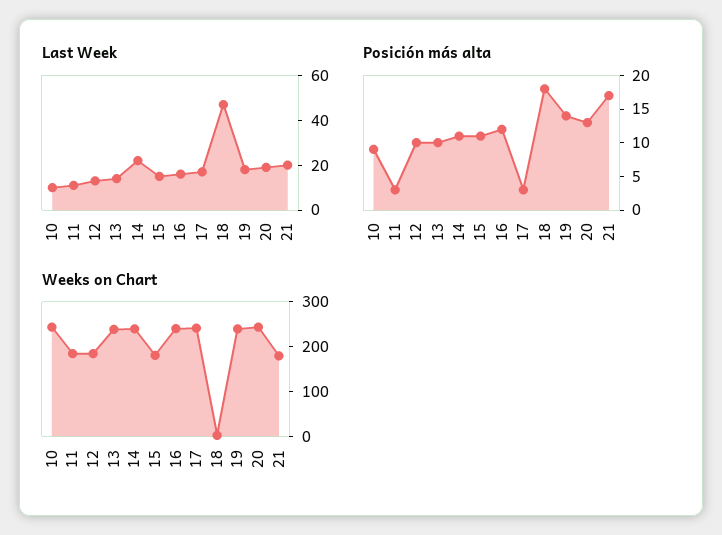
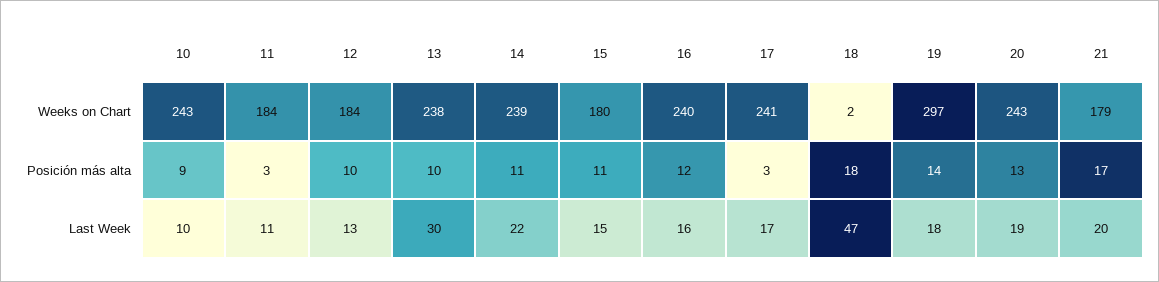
Last Week, 13: 15 -> 30
Weeks on Chart, 19: 240 -> 297

